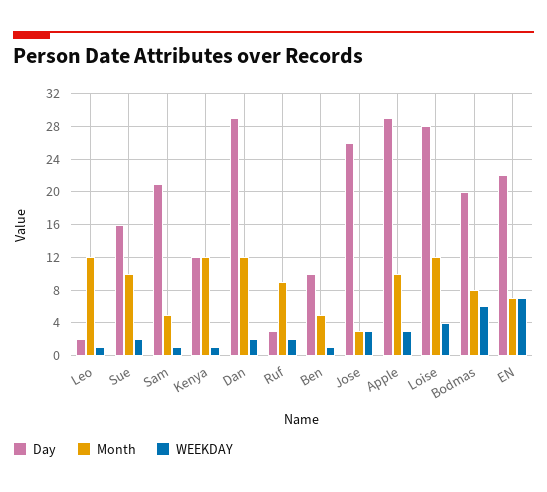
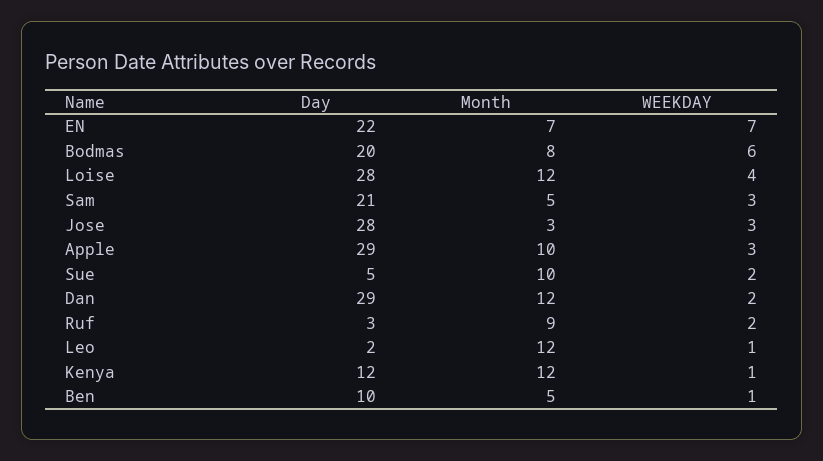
Day, Sue: 16 -> 5
WEEKDAY, Sam: 1 -> 3
Day, Jose: 26 -> 28

